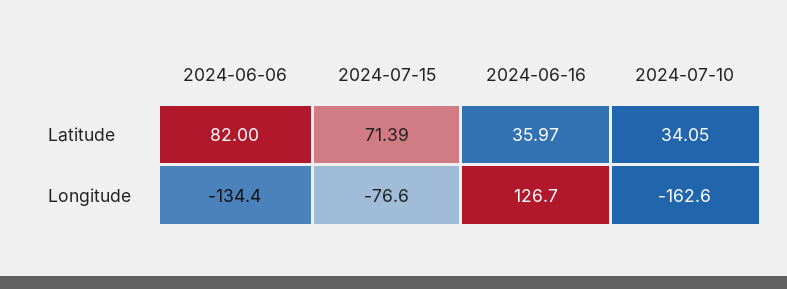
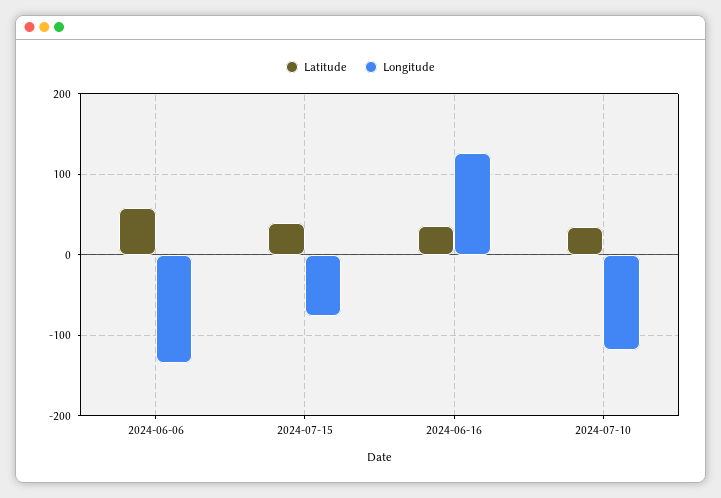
Latitude, 2024-06-06: 82 -> 60
Latitude, 2024-07-15: 71.39 -> 40
Longitude, 2024-07-10: -162.6 -> -120

